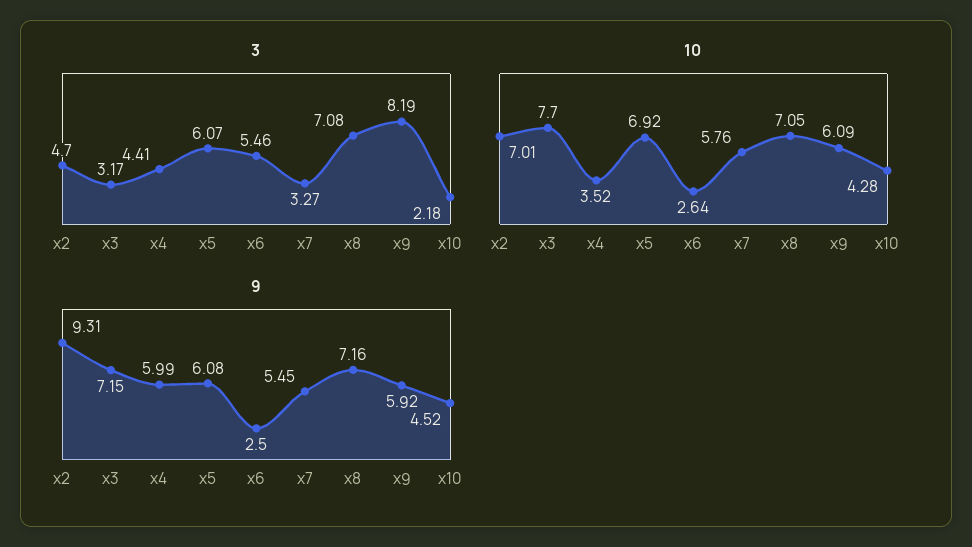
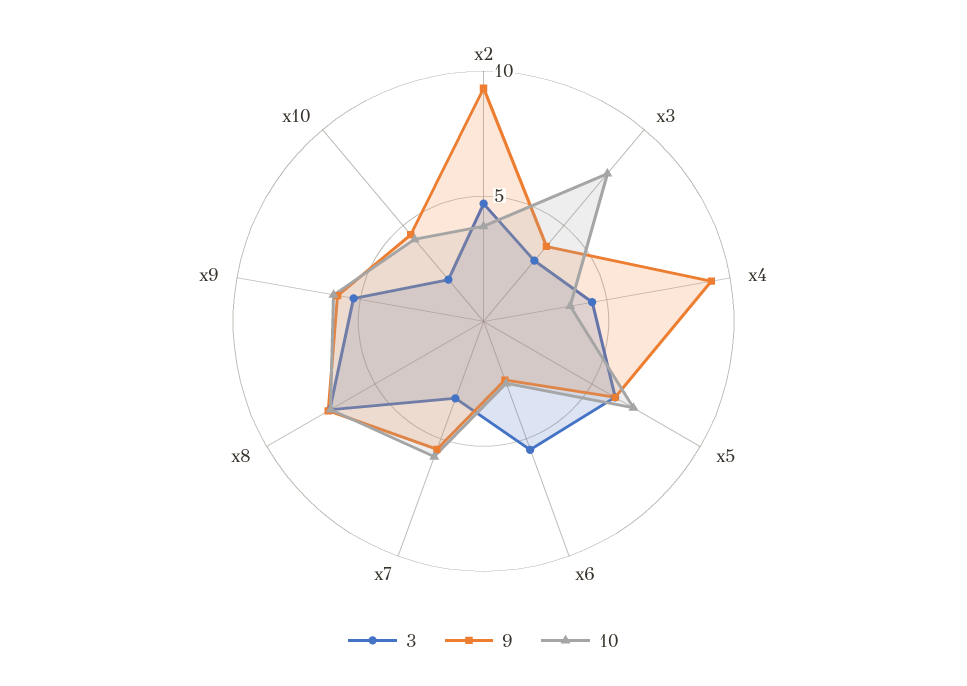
3, x9: 8.19 -> 5
10, x2: 7.01 -> 4
9, x3: 7.15 -> 4
9, x4: 5.99 -> 9

